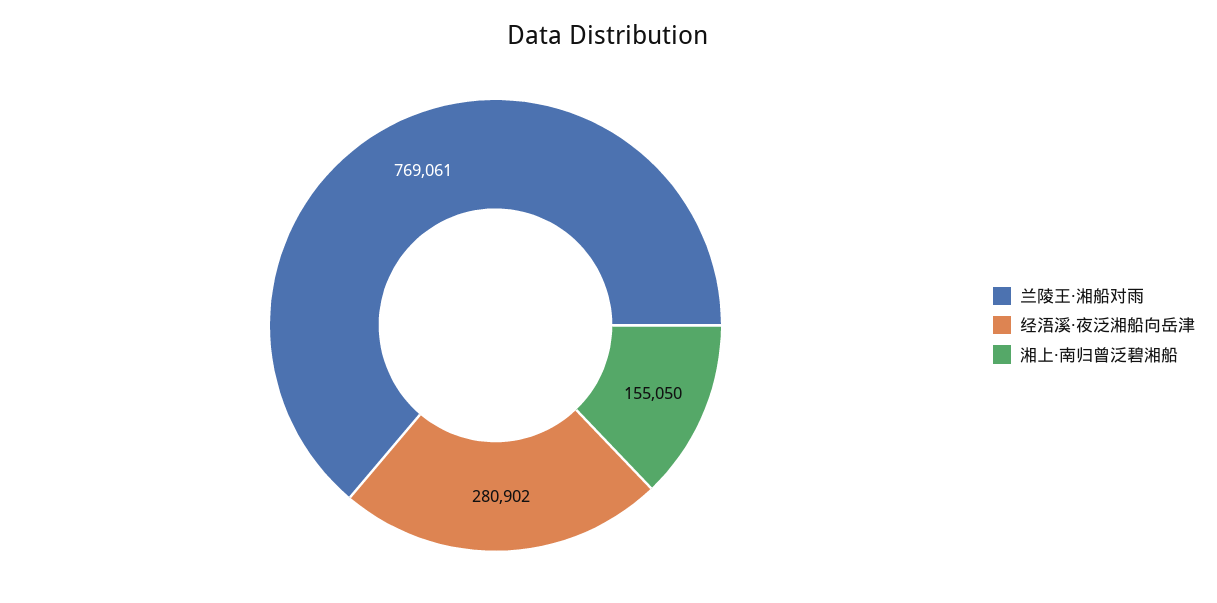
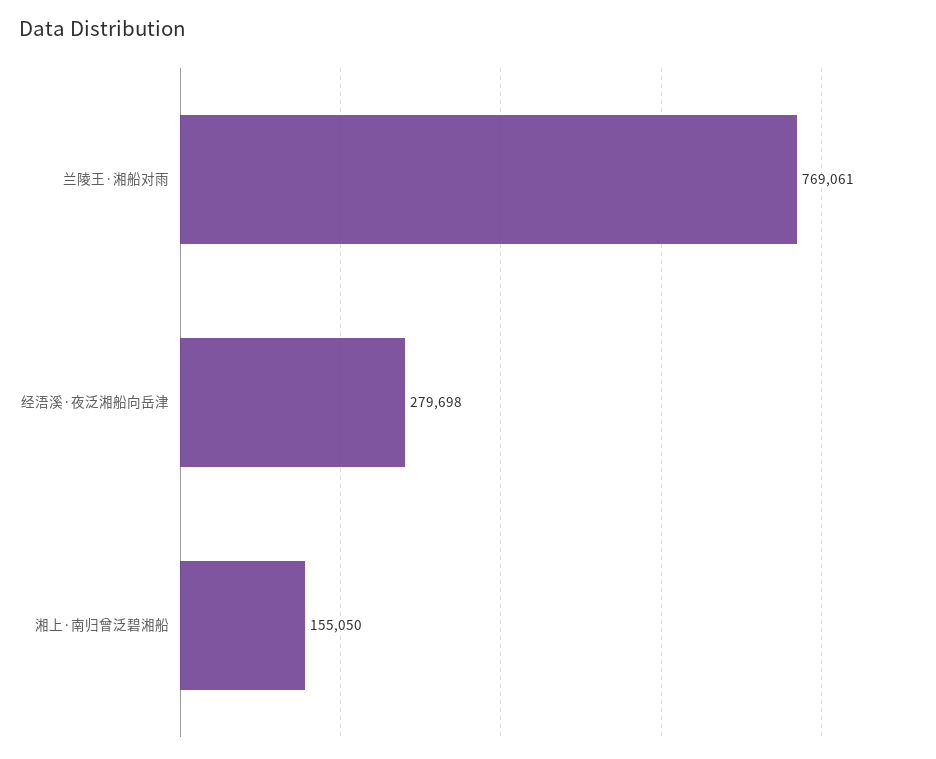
经浯溪·夜泛湘船向岳津: 280902 -> 279698

